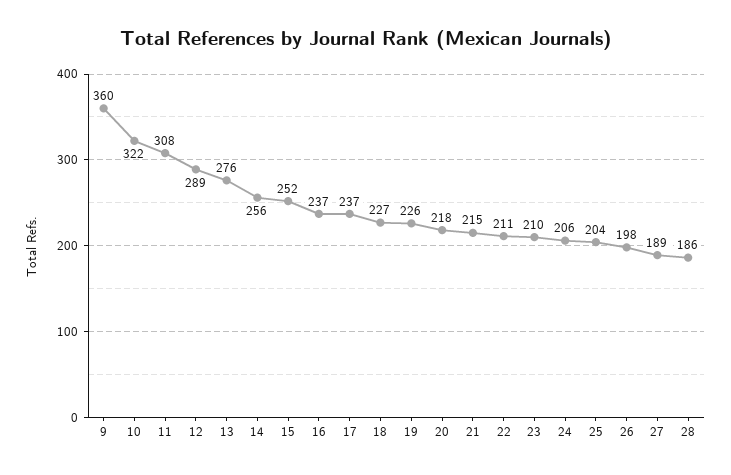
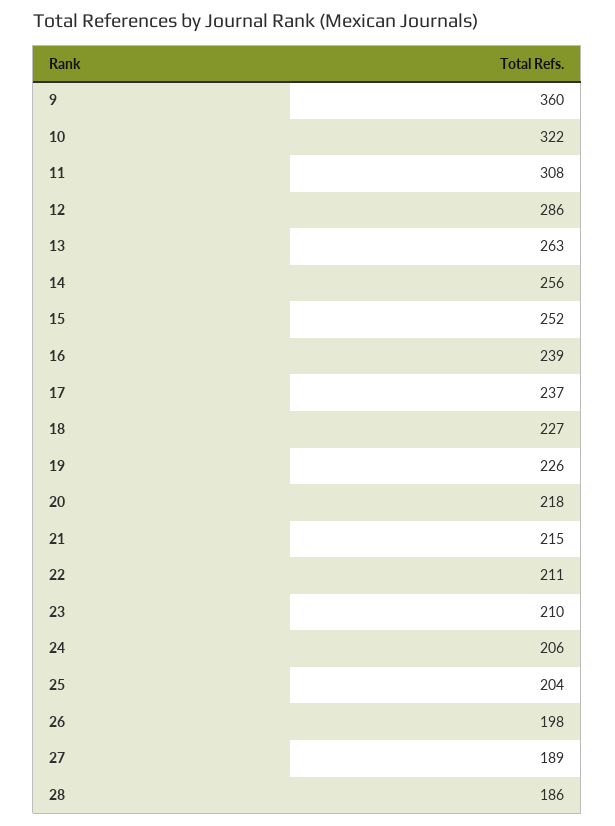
12: 289 -> 286
13: 276 -> 263
16: 237 -> 239

